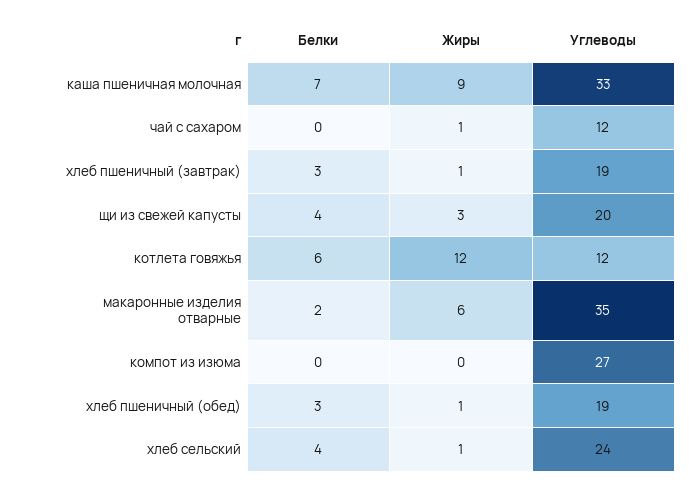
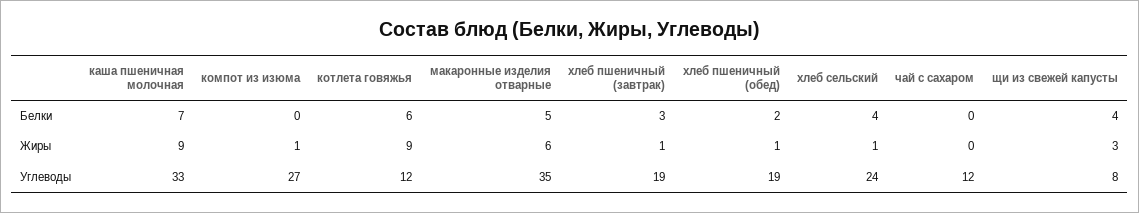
Жиры, чай с сахаром: 1 -> 0
Углеводы, щи из свежей капусты: 20 -> 8
Жиры, котлета говяжья: 12 -> 9
Белки, макаронные изделия отварные: 2 -> 5
Жиры, компот из изюма: 0 -> 1
Белки, хлеб пшеничный (обед): 3 -> 2

